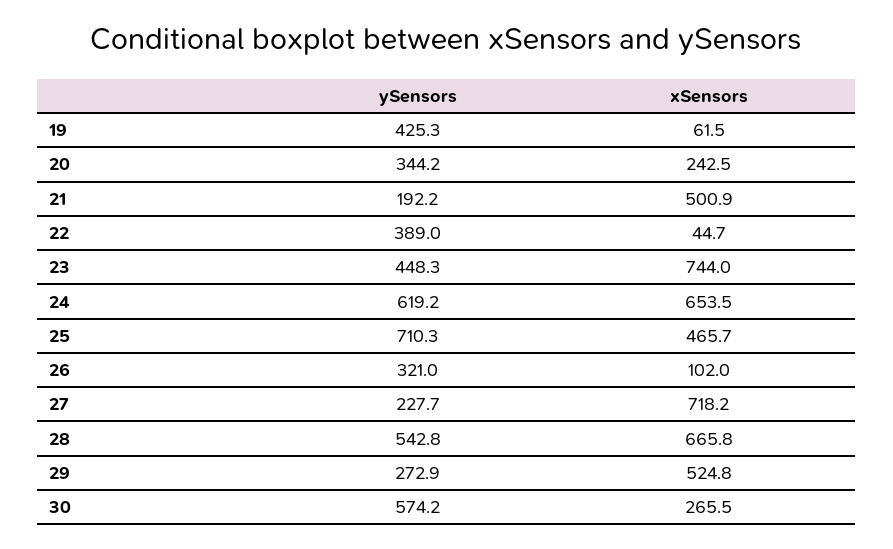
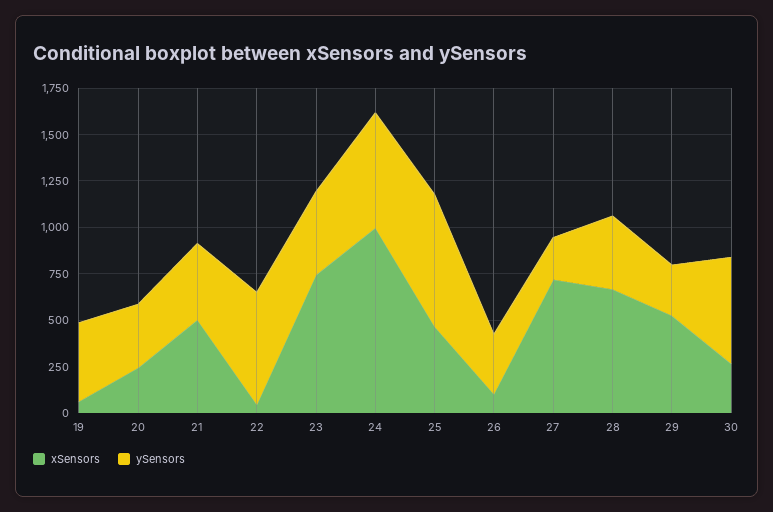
ySensors, 21: 192.2 -> 400
ySensors, 22: 389 -> 600
xSensors, 24: 653.5 -> 1000
ySensors, 28: 542.8 -> 400

